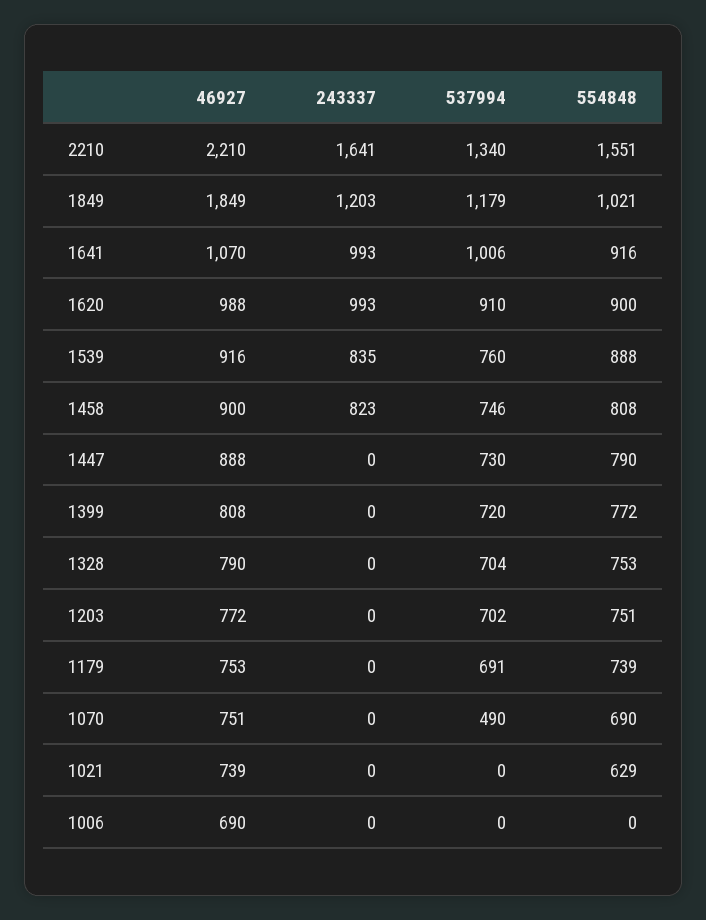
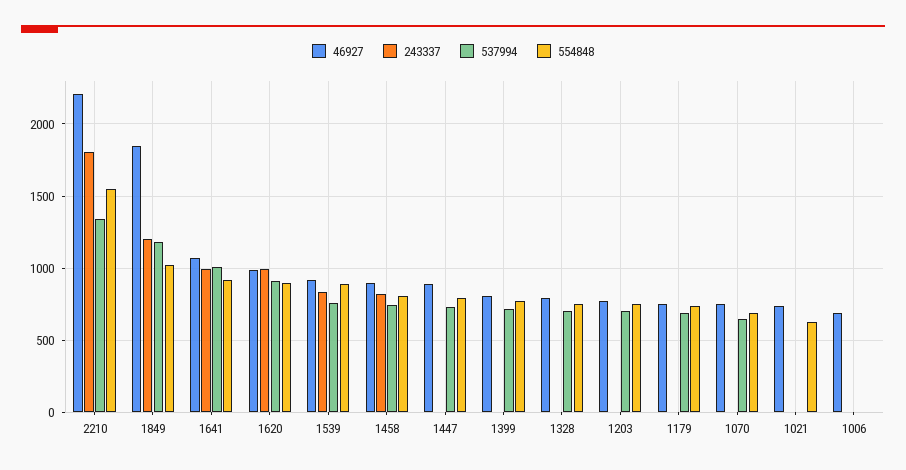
243337, 2210: 1641 -> 1800
537994, 1070: 490 -> 650

